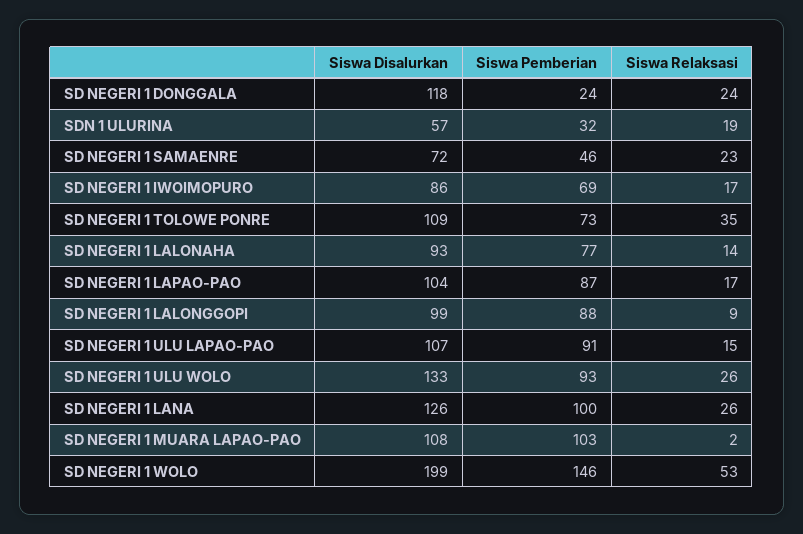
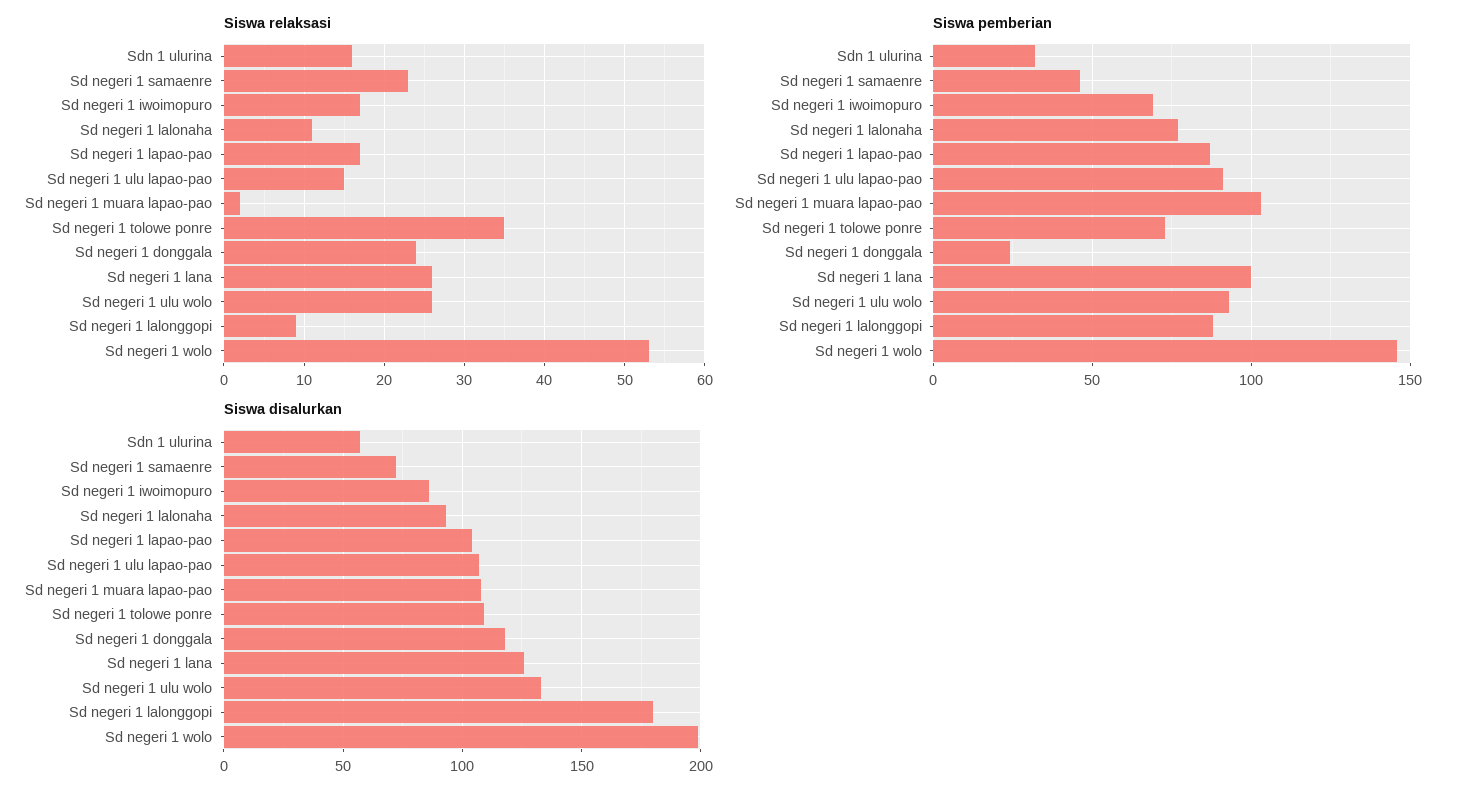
Siswa Relaksasi, SDN 1 ULURINA: 19 -> 16
Siswa Relaksasi, SD NEGERI 1 LALONAHA: 14 -> 11
Siswa Disalurkan, SD NEGERI 1 LALONGGOPI: 99 -> 180

